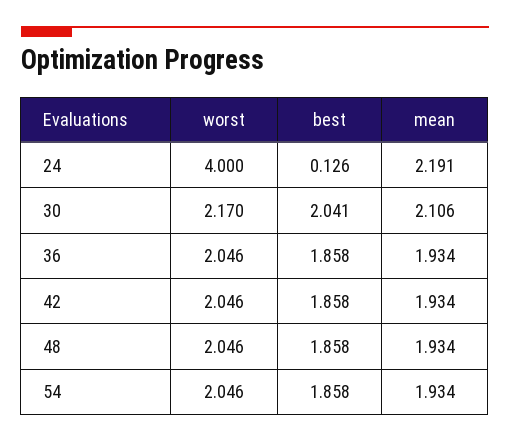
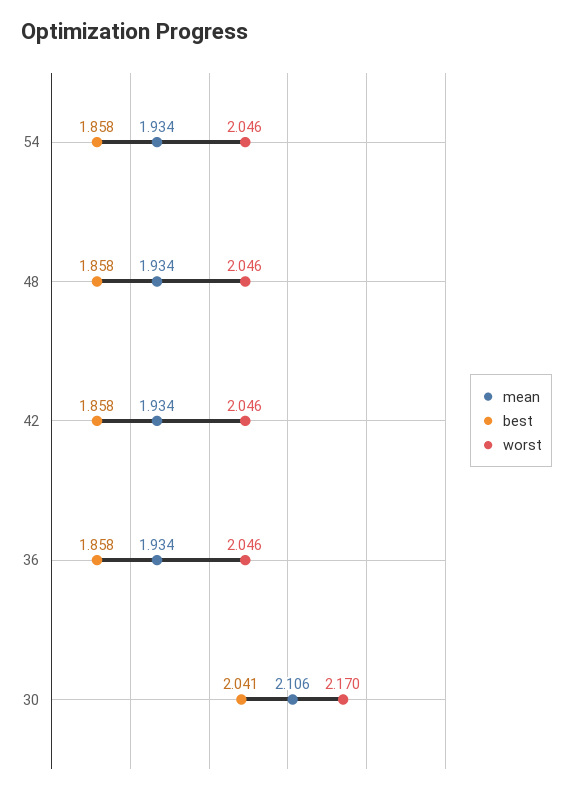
worst, 24: 4 -> none
best, 24: 0.126 -> none
mean, 24: 2.191 -> none

